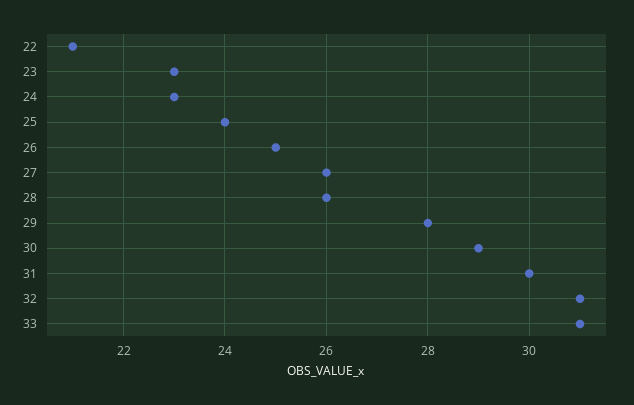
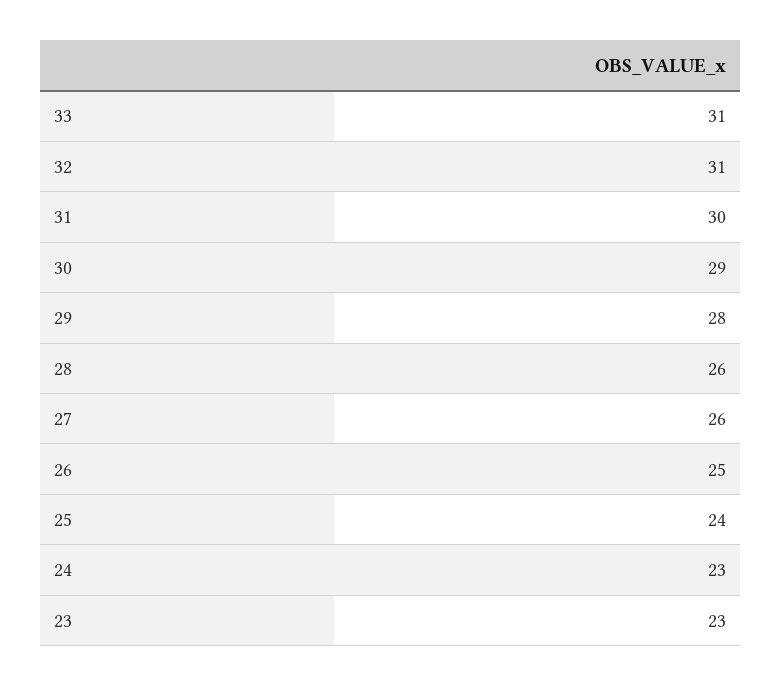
22: 21 -> none

